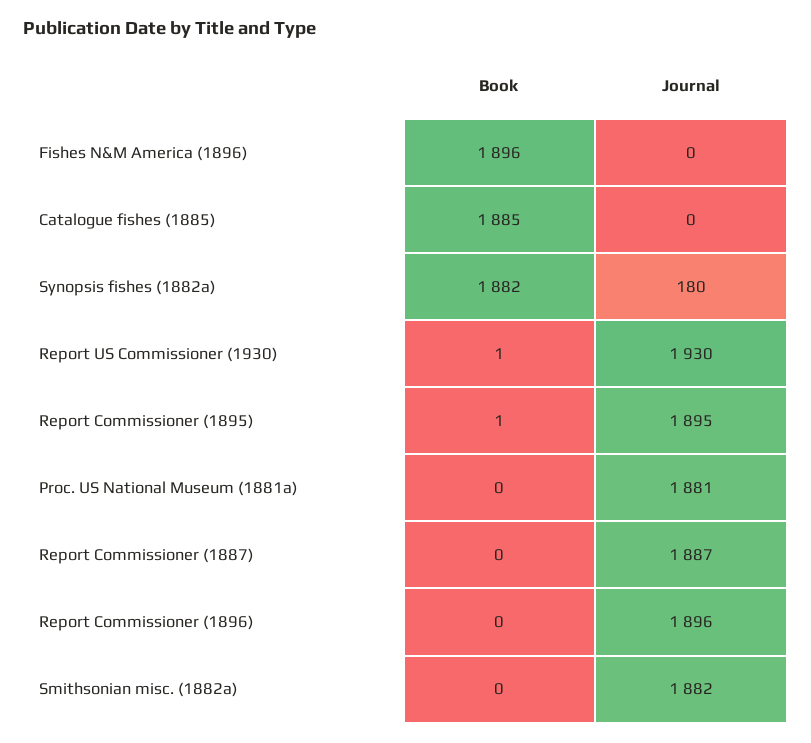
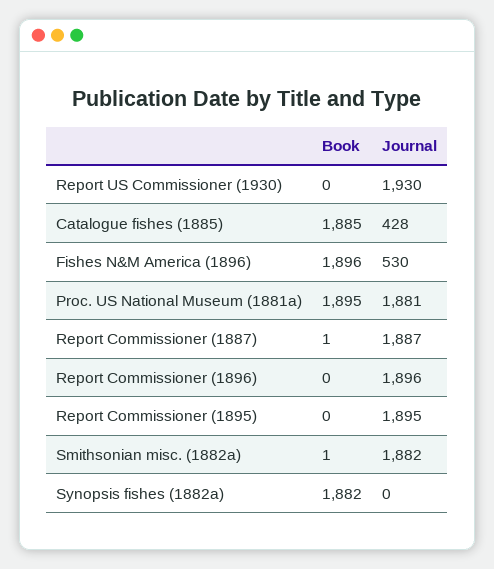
Journal, Fishes N&M America (1896): 0 -> 530
Journal, Catalogue fishes (1885): 0 -> 428
Journal, Synopsis fishes (1882a): 180 -> 0
Book, Report US Commissioner (1930): 1 -> 0
Book, Report Commissioner (1895): 1 -> 0
Book, Proc. US National Museum (1881a): 0 -> 1895
Book, Report Commissioner (1887): 0 -> 1
Book, Smithsonian misc. (1882a): 0 -> 1

